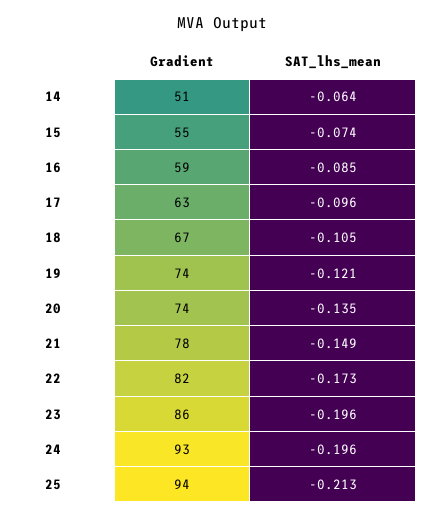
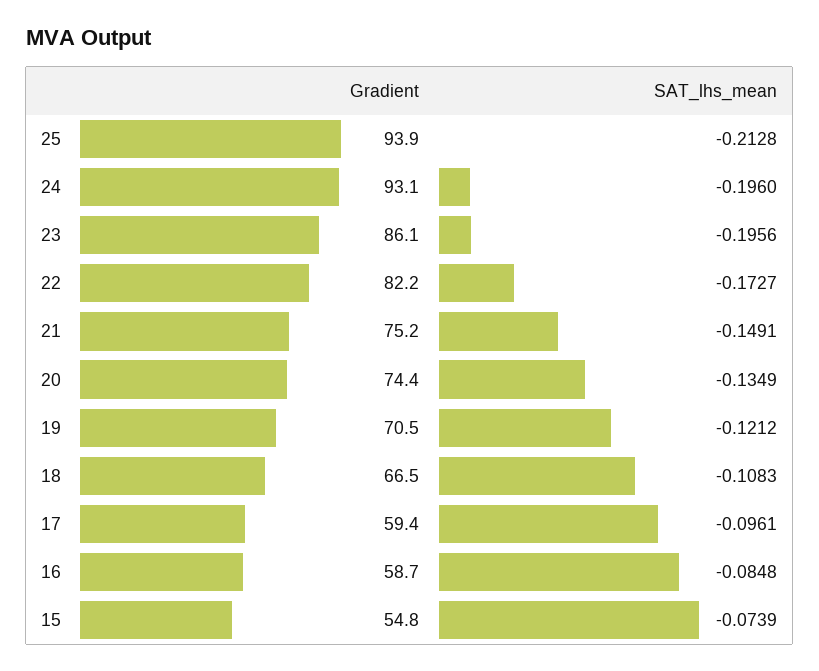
Gradient, 14: 51 -> none
SAT_lhs_mean, 14: -0.064 -> none
Gradient, 17: 63 -> 59.4
SAT_lhs_mean, 18: -0.105 -> -0.1083
Gradient, 19: 74 -> 70.5
Gradient, 21: 78 -> 75.2

